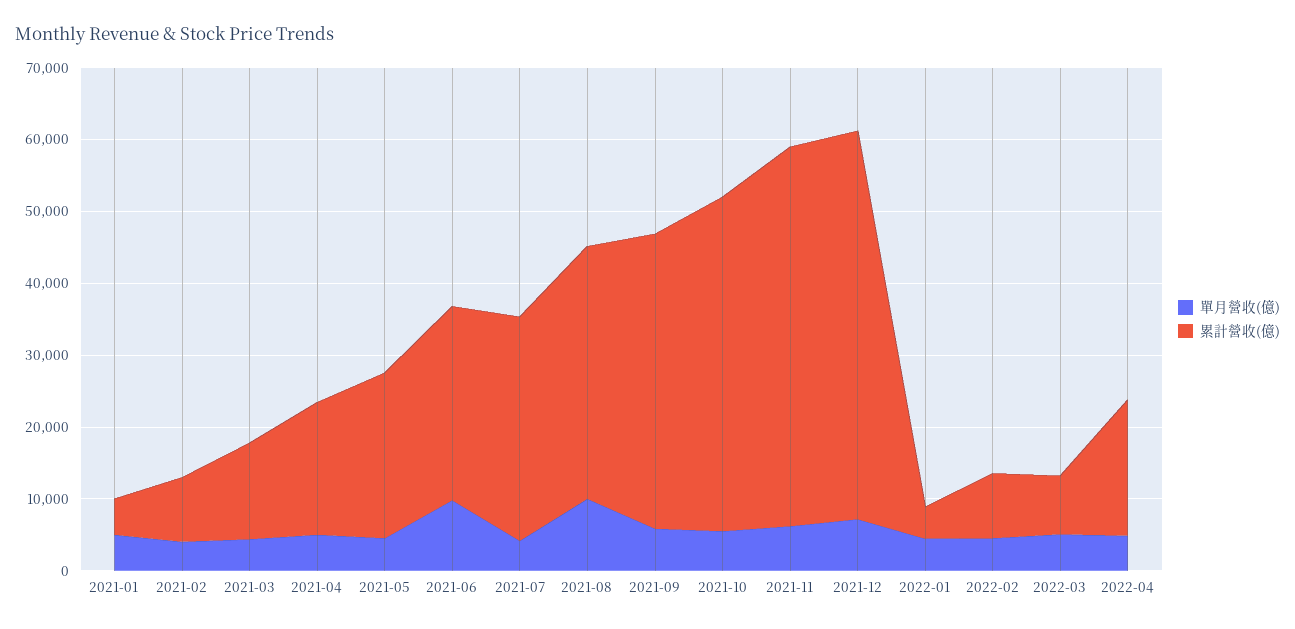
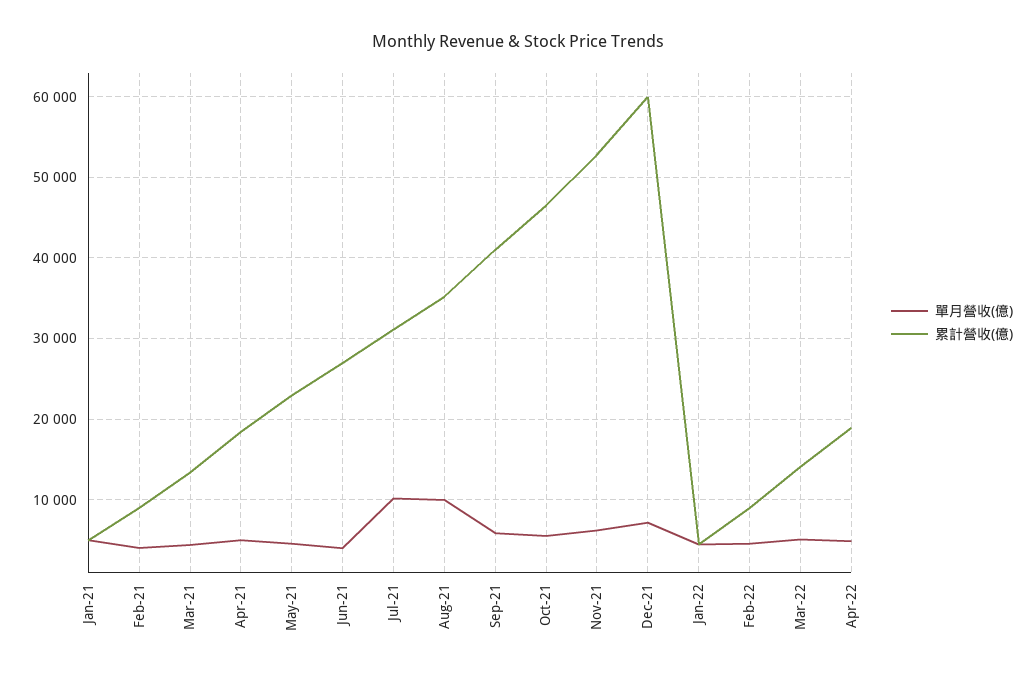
單月營收(億), 2021-06: 10000 -> 4000
單月營收(億), 2021-07: 4000 -> 10000
累計營收(億), 2021-12: 54000 -> 60000
累計營收(億), 2022-03: 8000 -> 14000

